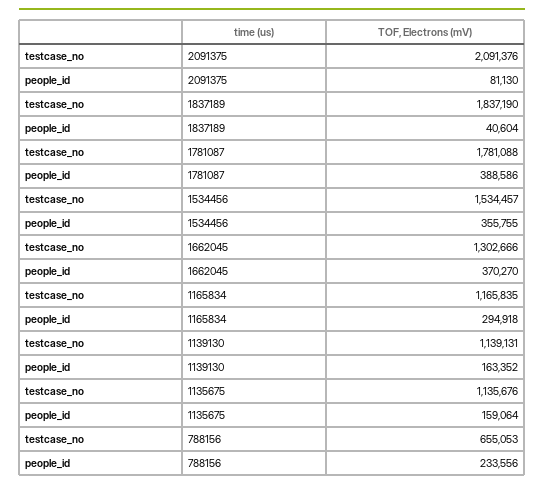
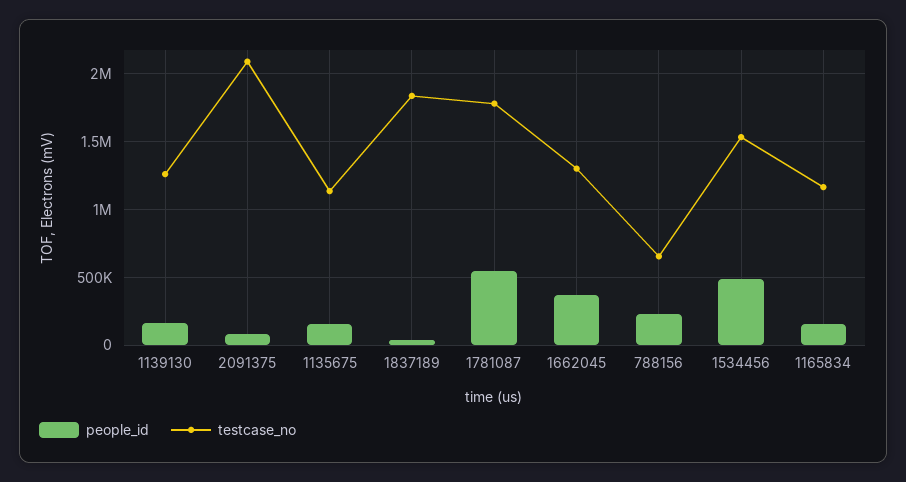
people_id, 1781087: 388586 -> 550000
people_id, 1534456: 355755 -> 500000
people_id, 1165834: 294918 -> 150000
testcase_no, 1139130: 1139131 -> 1250000

